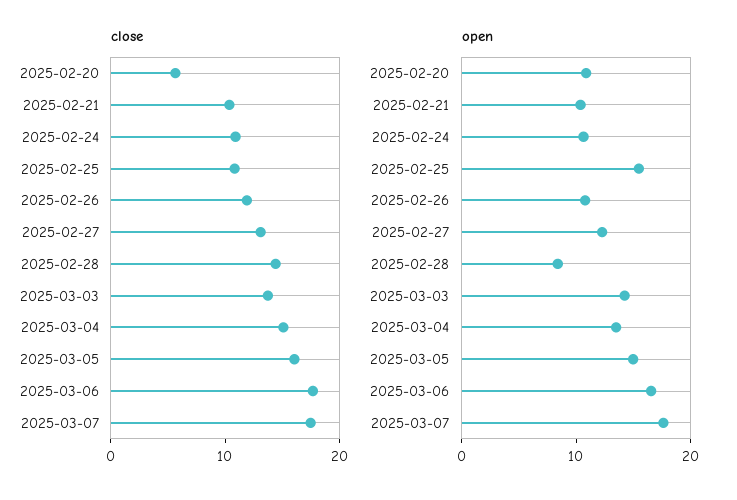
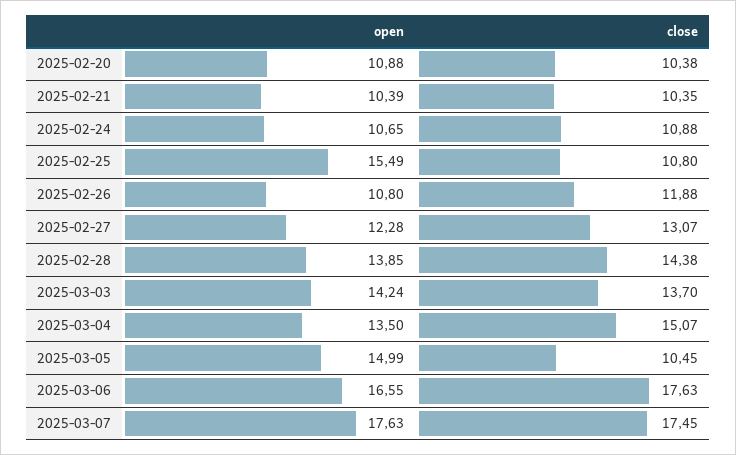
close, 2025-02-20: 6 -> 10.38
close, 2025-03-05: 16 -> 10.45
open, 2025-02-28: 8 -> 13.85

